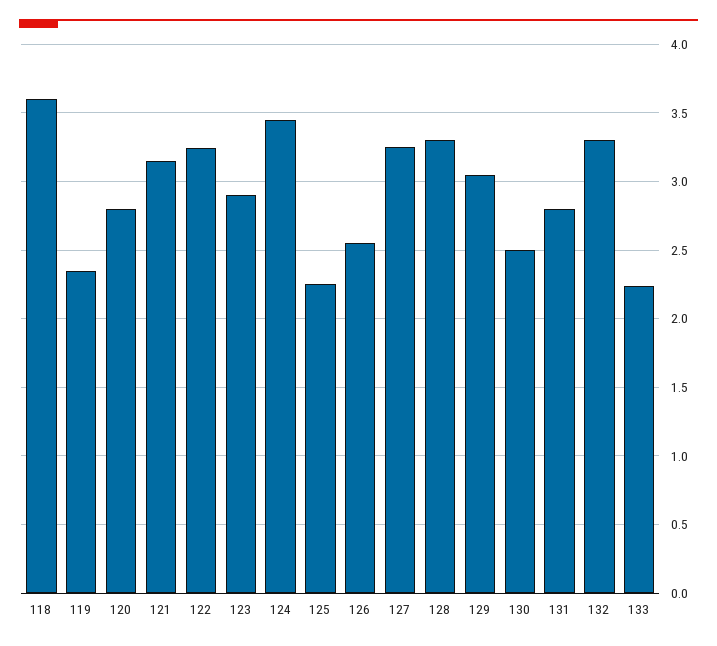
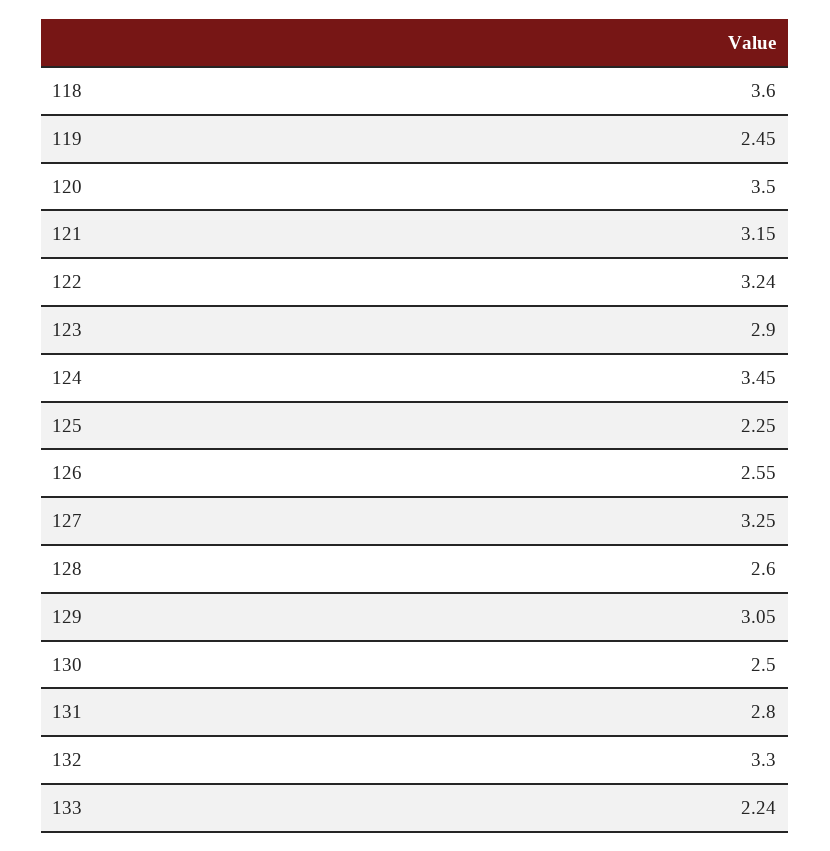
119: 2.35 -> 2.45
120: 2.8 -> 3.5
128: 3.3 -> 2.6

